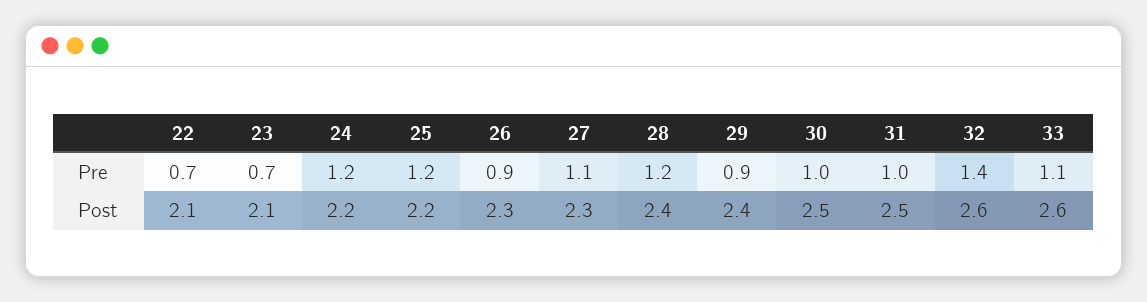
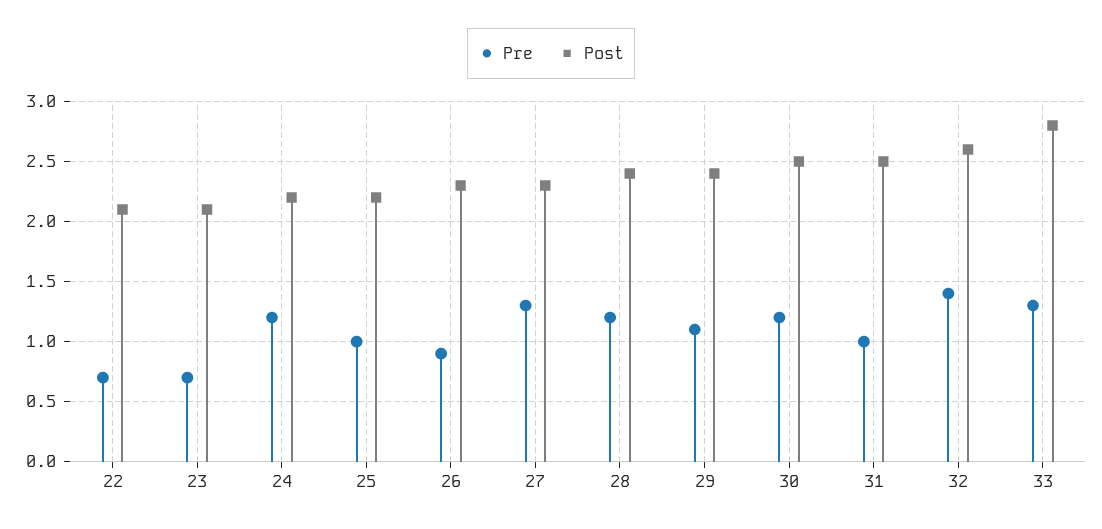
Pre, 25: 1.2 -> 1
Pre, 27: 1.1 -> 1.3
Pre, 29: 0.9 -> 1.1
Pre, 30: 1 -> 1.2
Pre, 33: 1.1 -> 1.3
Post, 33: 2.6 -> 2.8

